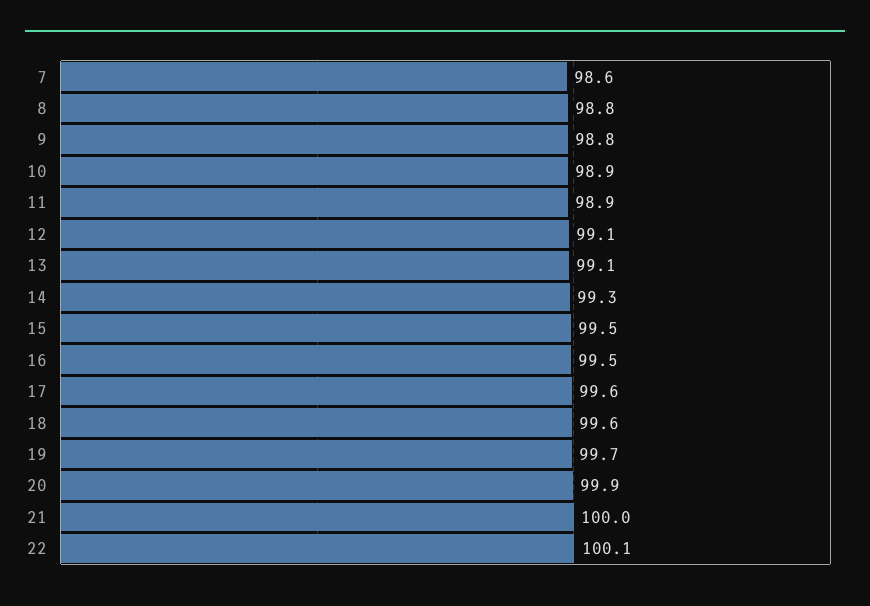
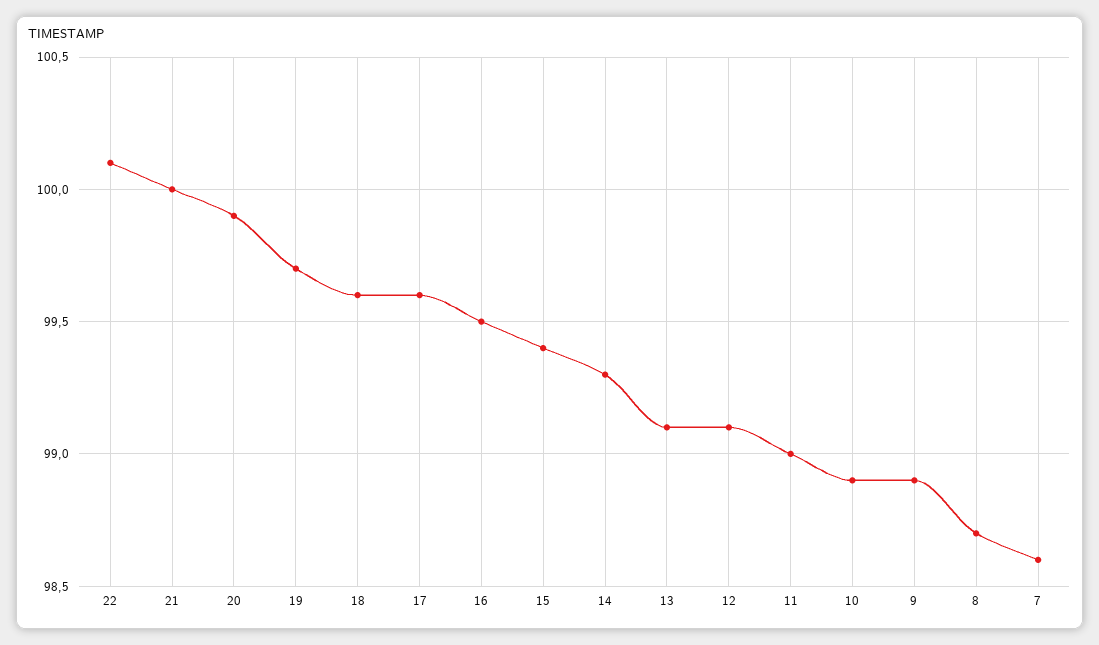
8: 98.8 -> 98.7
9: 98.8 -> 98.9
11: 98.9 -> 99
15: 99.5 -> 99.4

